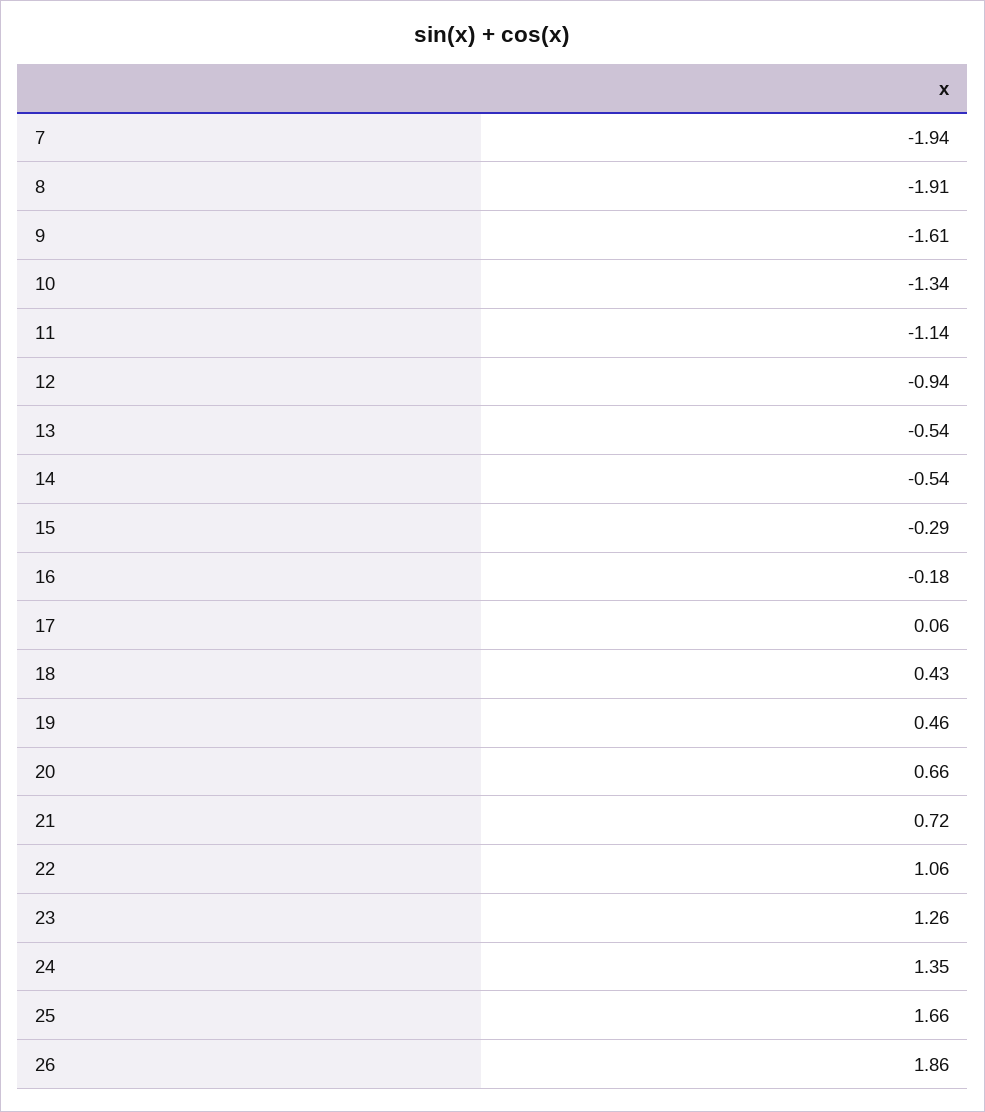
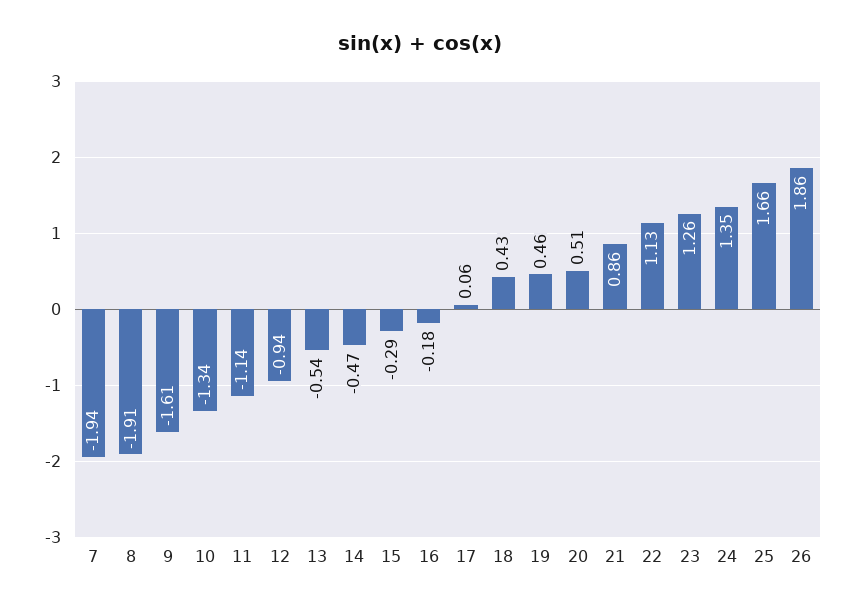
14: -0.54 -> -0.47
20: 0.66 -> 0.51
21: 0.72 -> 0.86
22: 1.06 -> 1.13

